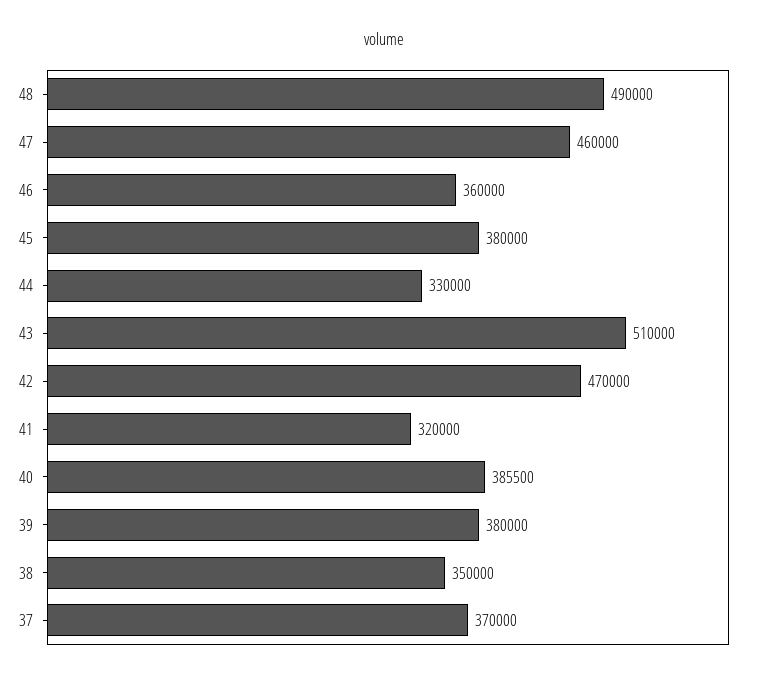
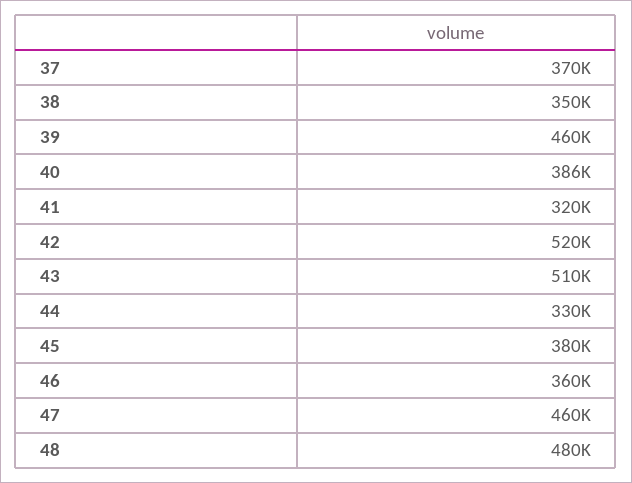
48: 490000 -> 480000
42: 470000 -> 520000
39: 380000 -> 460000

